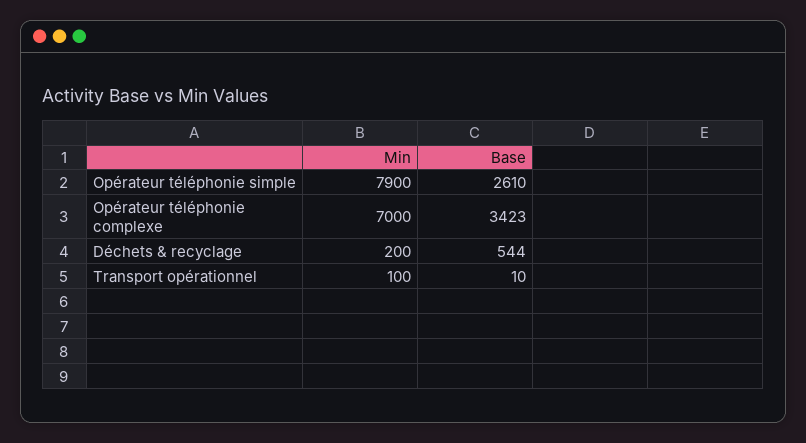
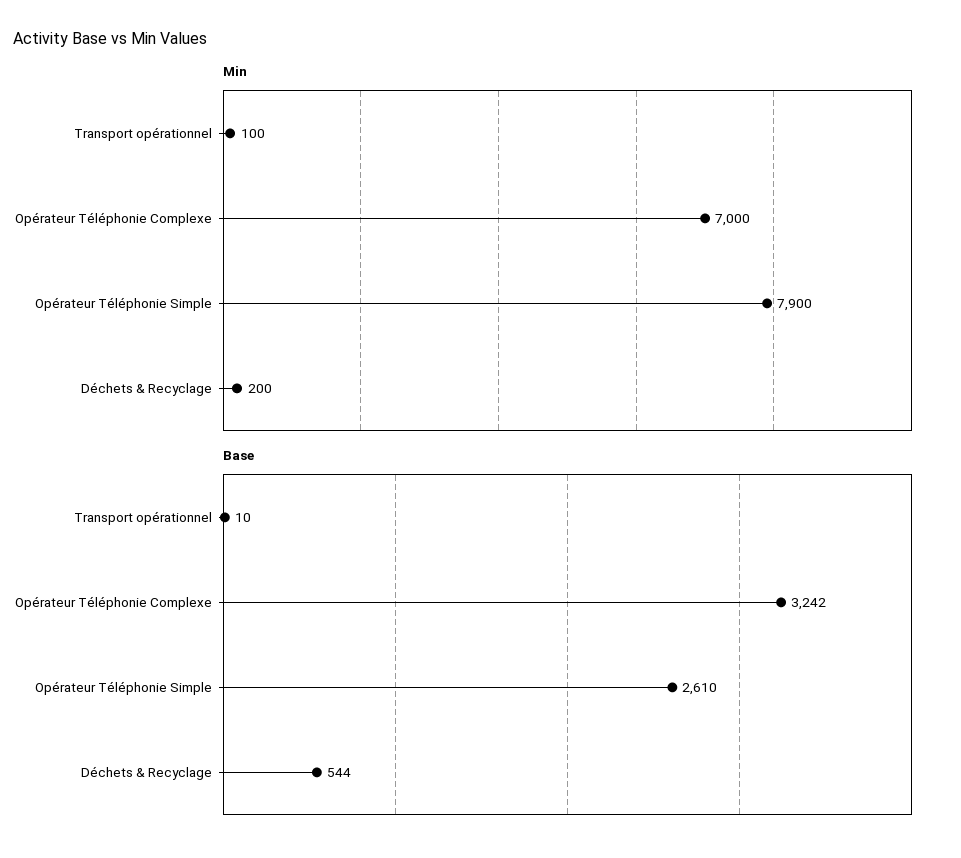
Base, Opérateur téléphonie complexe: 3423 -> 3242

